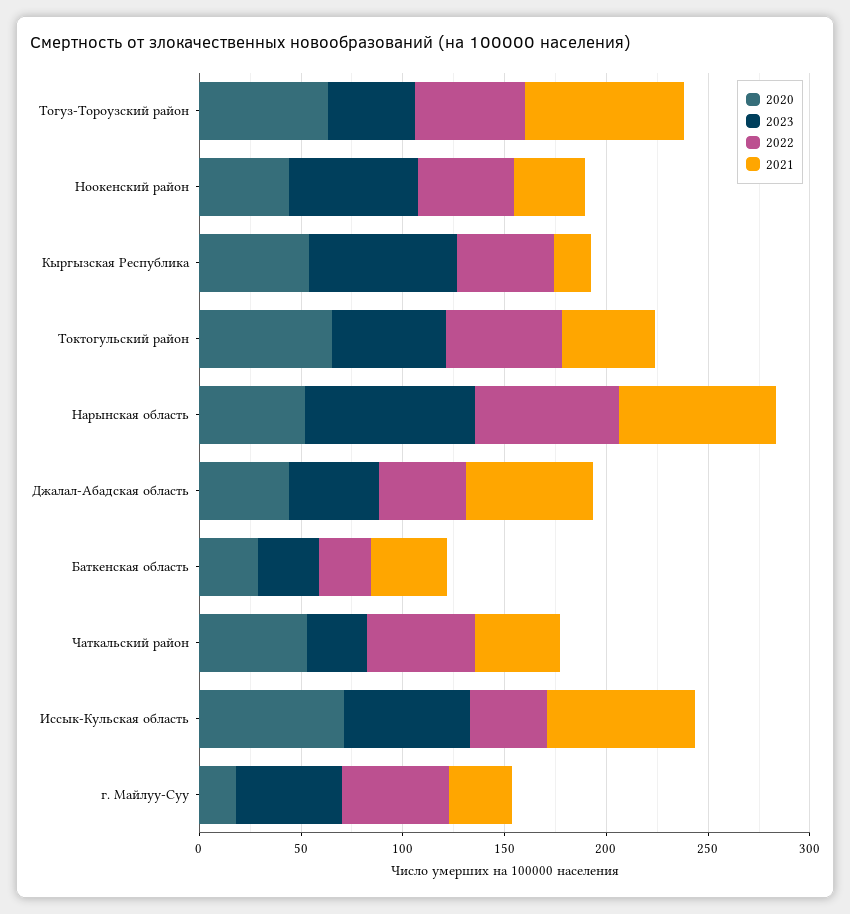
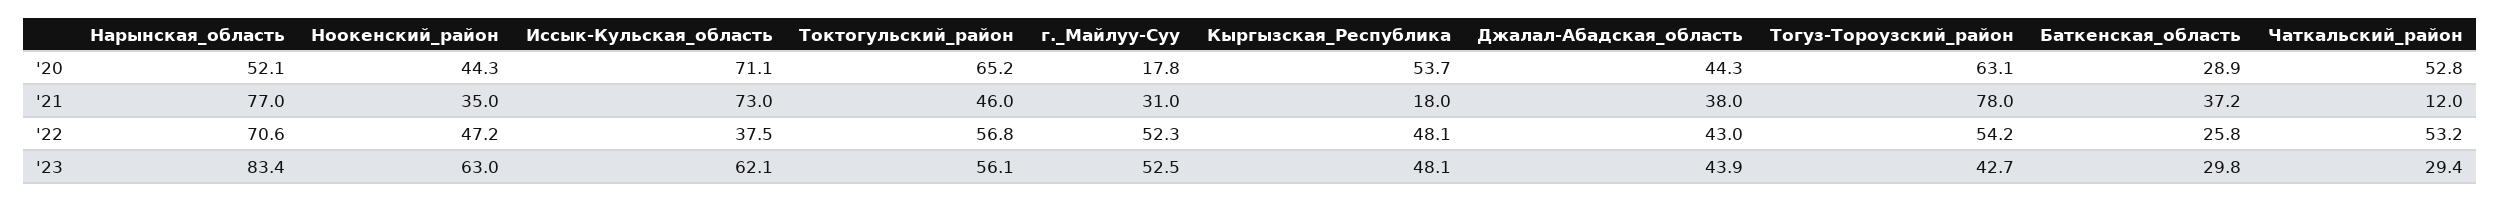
2023, Кыргызская Республика: 70 -> 48.1
2021, Джалал-Абадская область: 60 -> 38
2021, Чаткальский район: 40 -> 12

